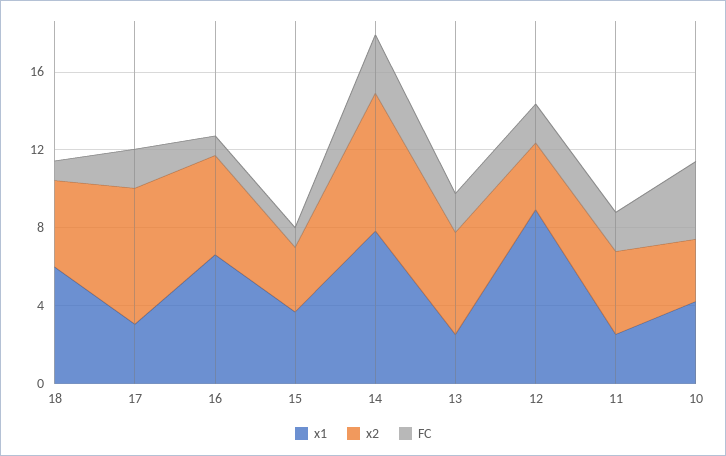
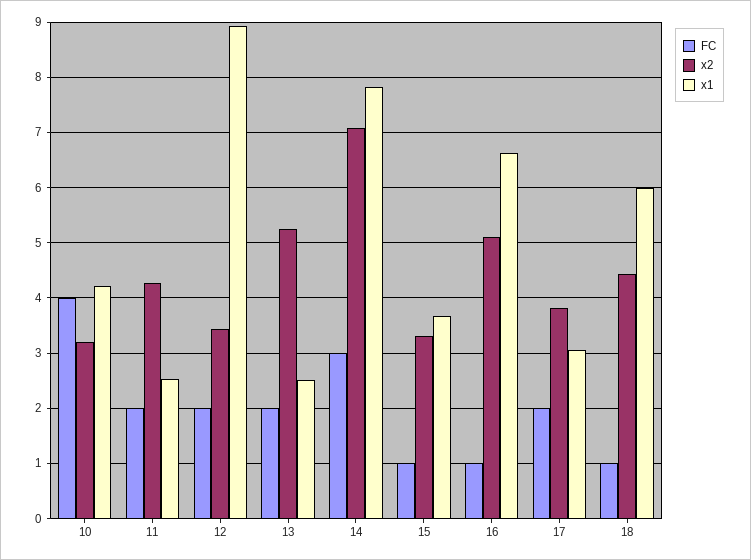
x2, 17: 7 -> 3.8

